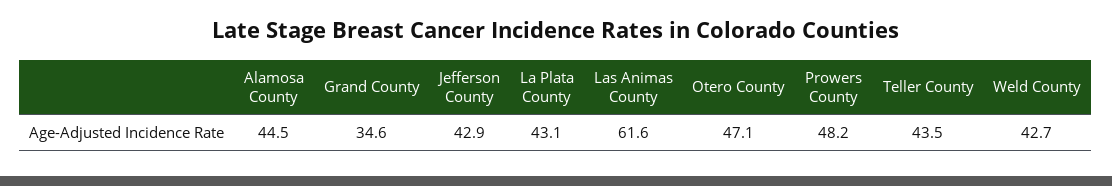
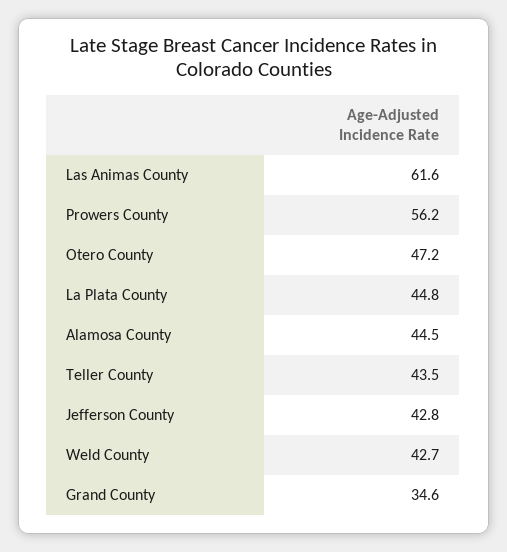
Jefferson County: 42.9 -> 42.8
La Plata County: 43.1 -> 44.8
Otero County: 47.1 -> 47.2
Prowers County: 48.2 -> 56.2

